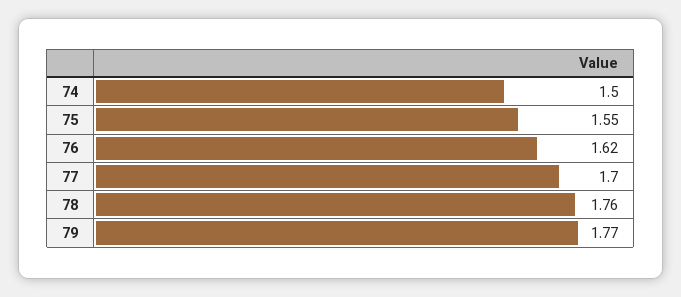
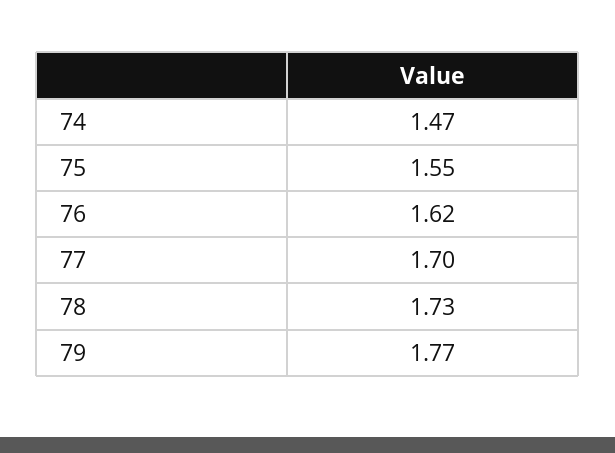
74: 1.5 -> 1.47
78: 1.76 -> 1.73

